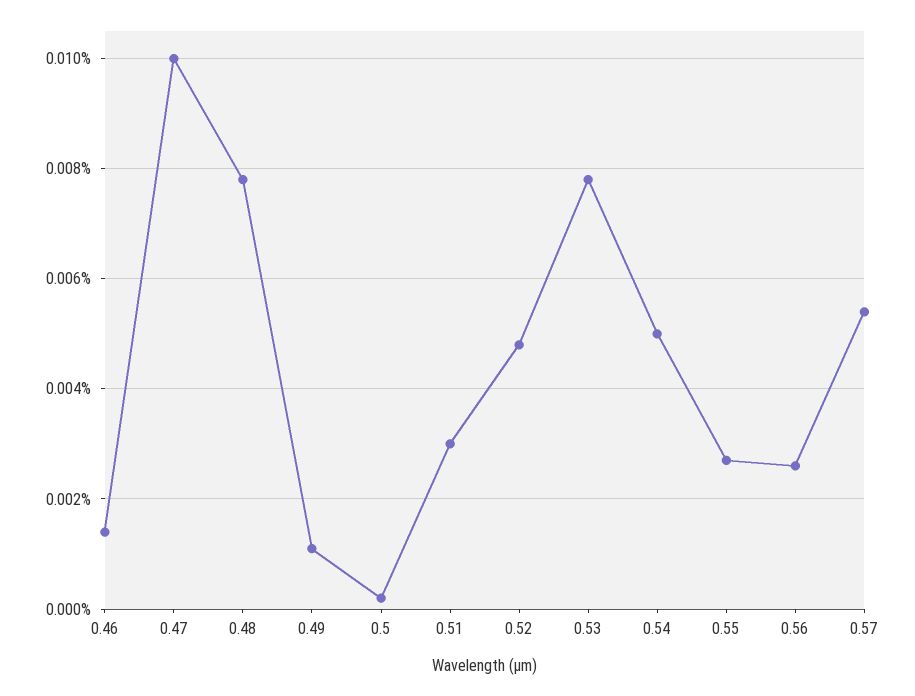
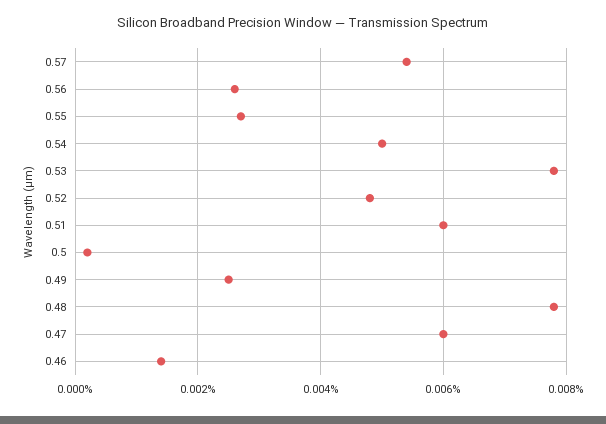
0.47: 0.01 -> 0.006
0.49: 0.001 -> 0.0025
0.51: 0.003 -> 0.006

